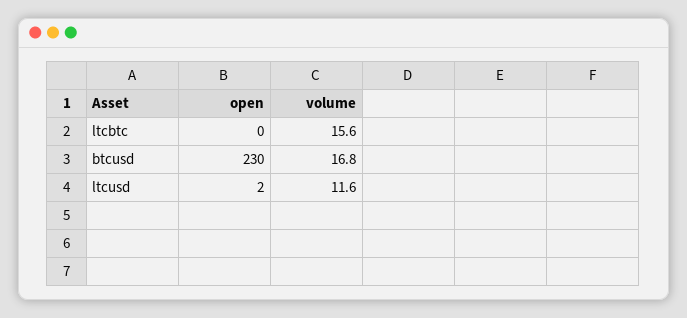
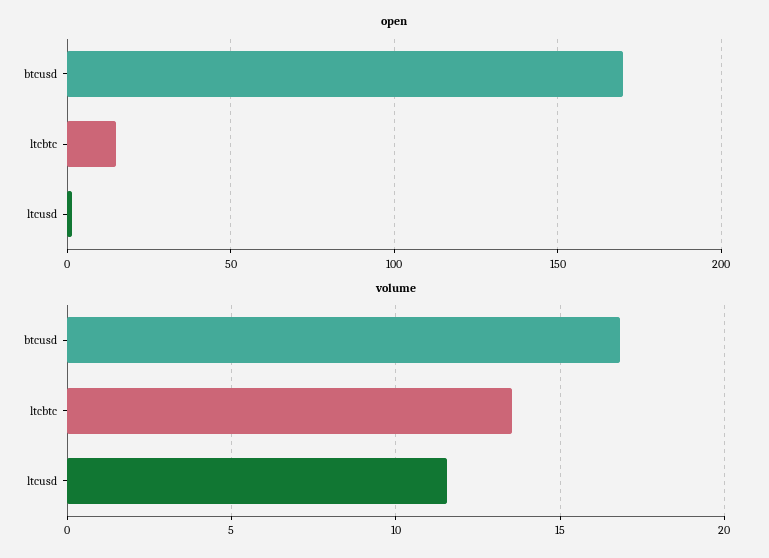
open, ltcbtc: 0 -> 15
volume, ltcbtc: 15.6 -> 13.5
open, btcusd: 230 -> 170

